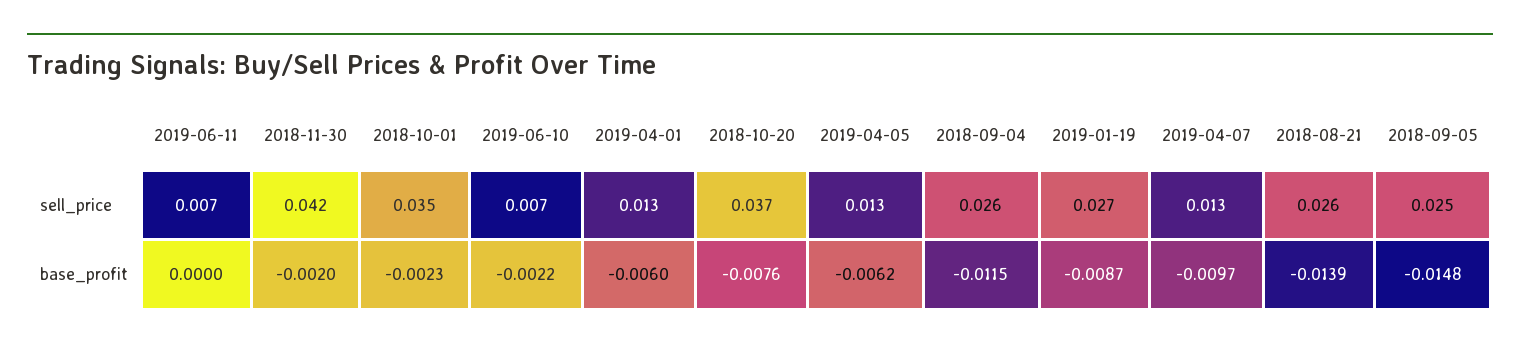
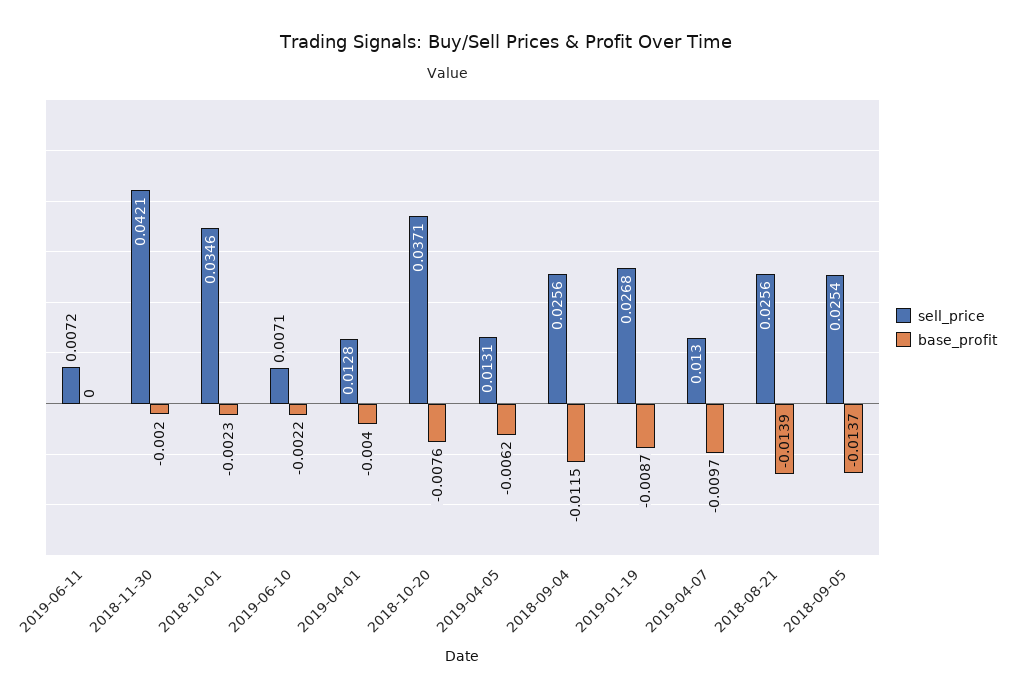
base_profit, 2019-04-01: -0.006 -> -0.004
base_profit, 2018-09-05: -0.0148 -> -0.0137

